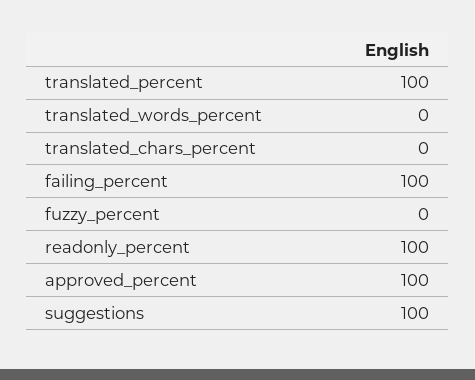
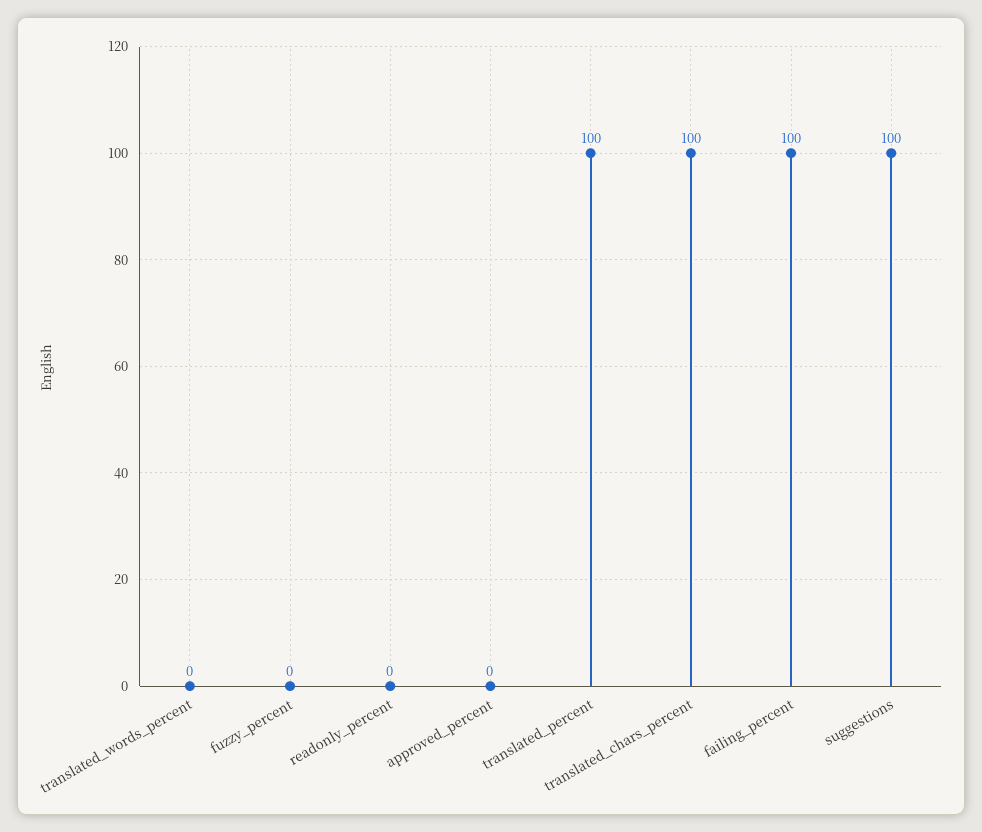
translated_chars_percent: 0 -> 100
readonly_percent: 100 -> 0
approved_percent: 100 -> 0

